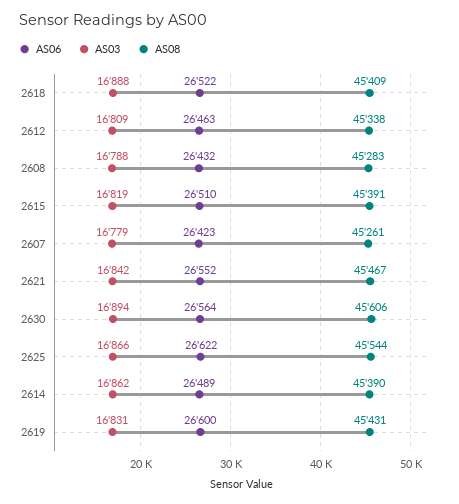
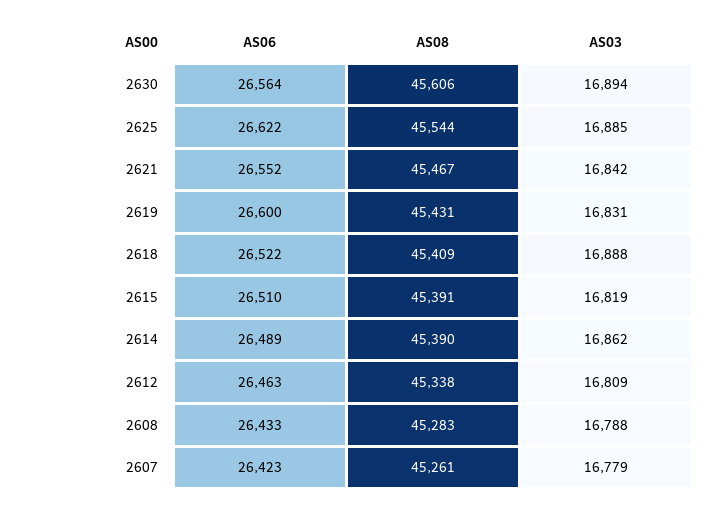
AS06, 2608: 26432 -> 26433
AS03, 2625: 16866 -> 16885

